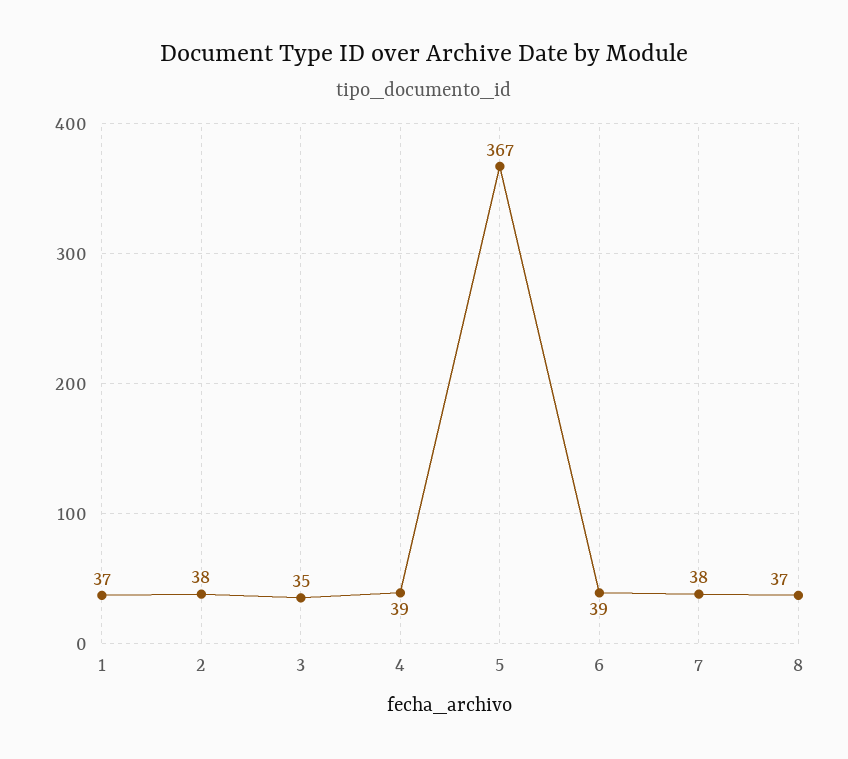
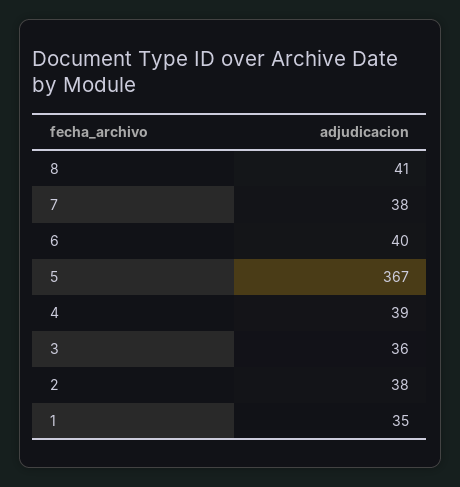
1: 37 -> 35
3: 35 -> 36
6: 39 -> 40
8: 37 -> 41

